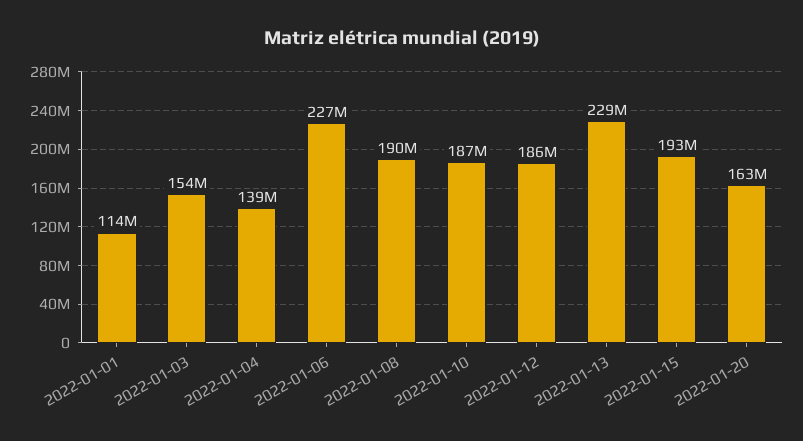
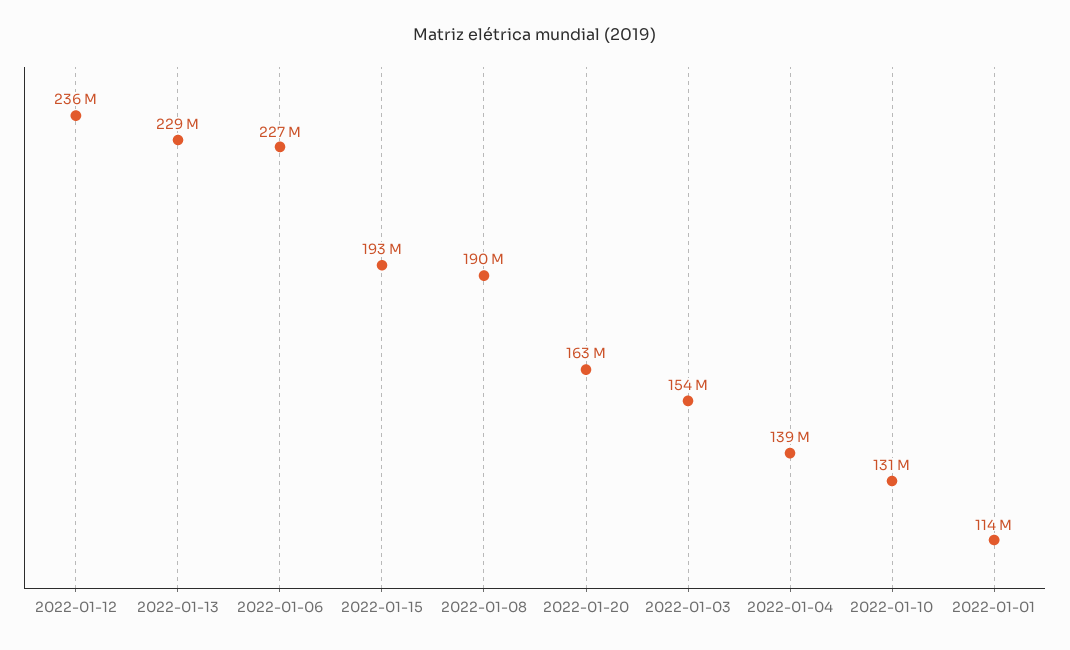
2022-01-10: 187000000 -> 131000000
2022-01-12: 186000000 -> 236000000

